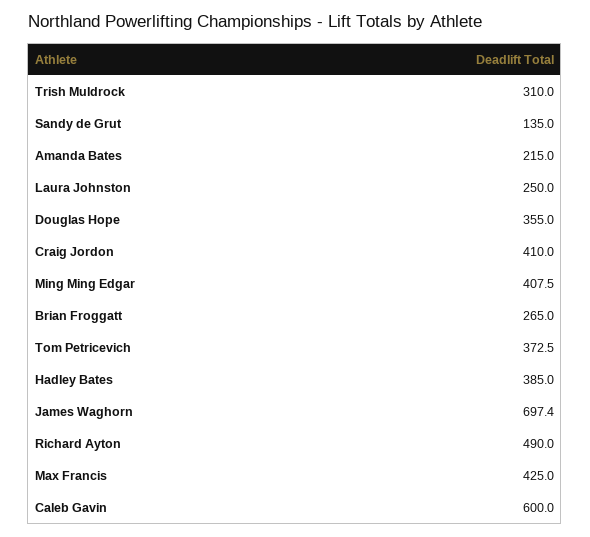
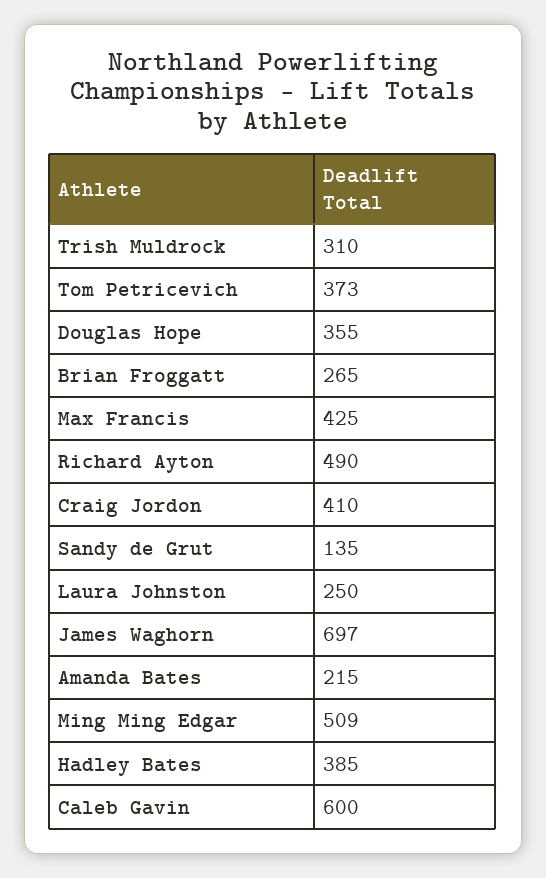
Ming Ming Edgar: 407.5 -> 509

